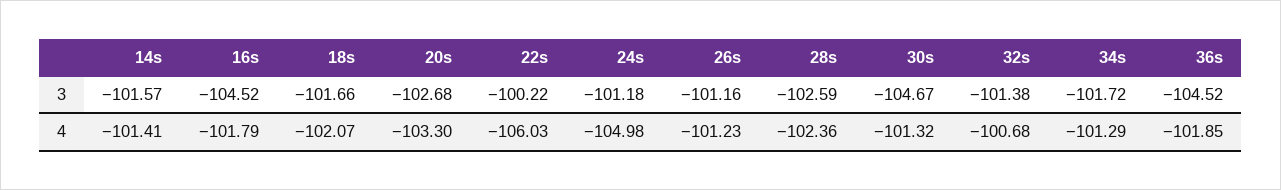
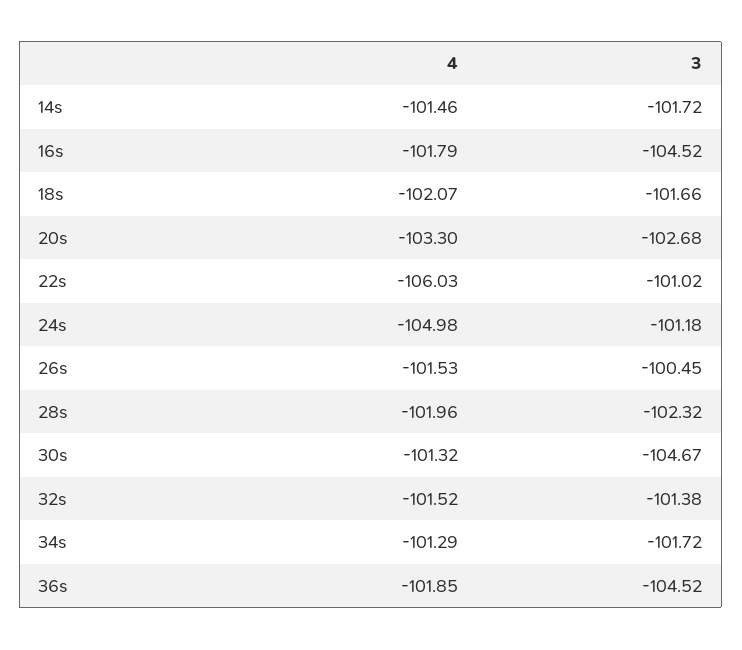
14s, 3: -101.57 -> -101.72
22s, 3: -100.22 -> -101.02
26s, 3: -101.16 -> -100.45
28s, 3: -102.59 -> -102.32
14s, 4: -101.41 -> -101.46
26s, 4: -101.23 -> -101.53
28s, 4: -102.36 -> -101.96
32s, 4: -100.68 -> -101.52

